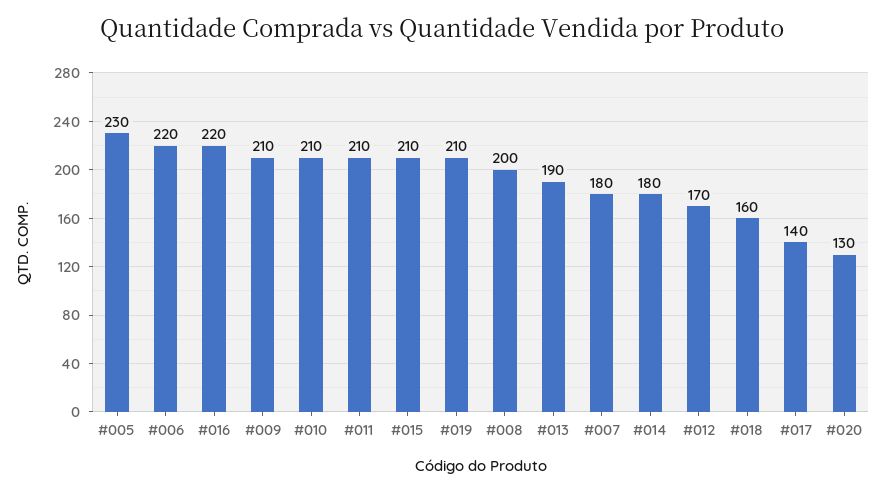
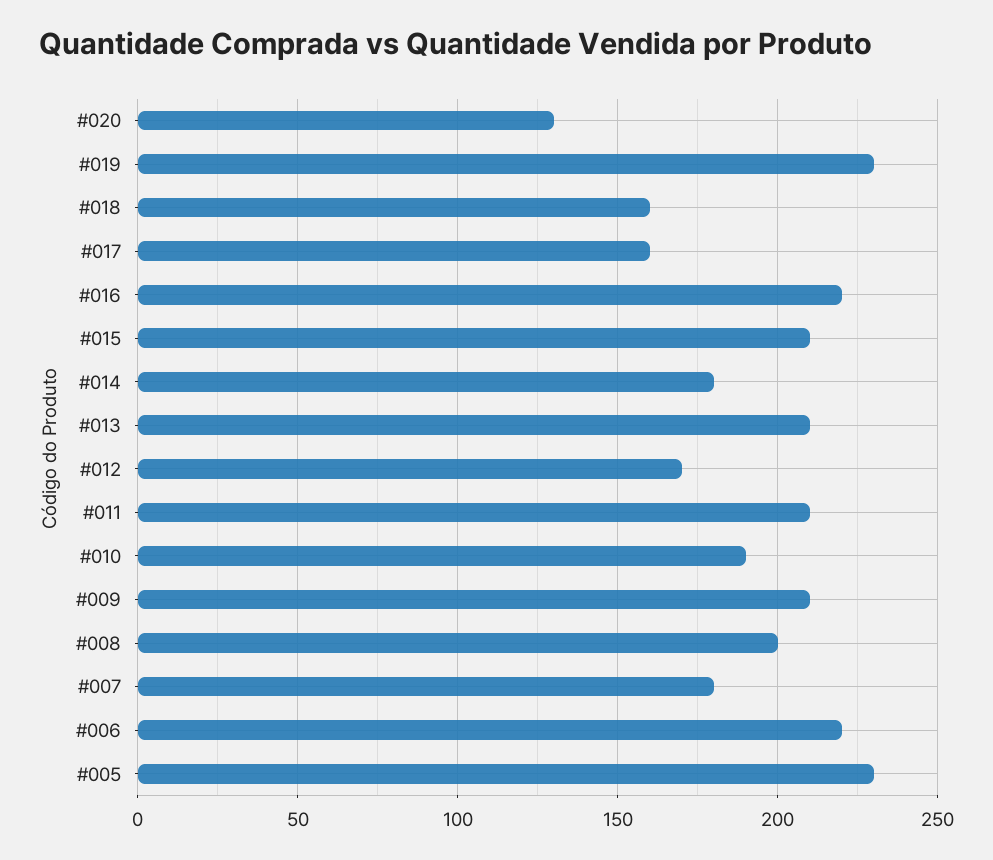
#010: 210 -> 190
#019: 210 -> 230
#013: 190 -> 210
#017: 140 -> 160

